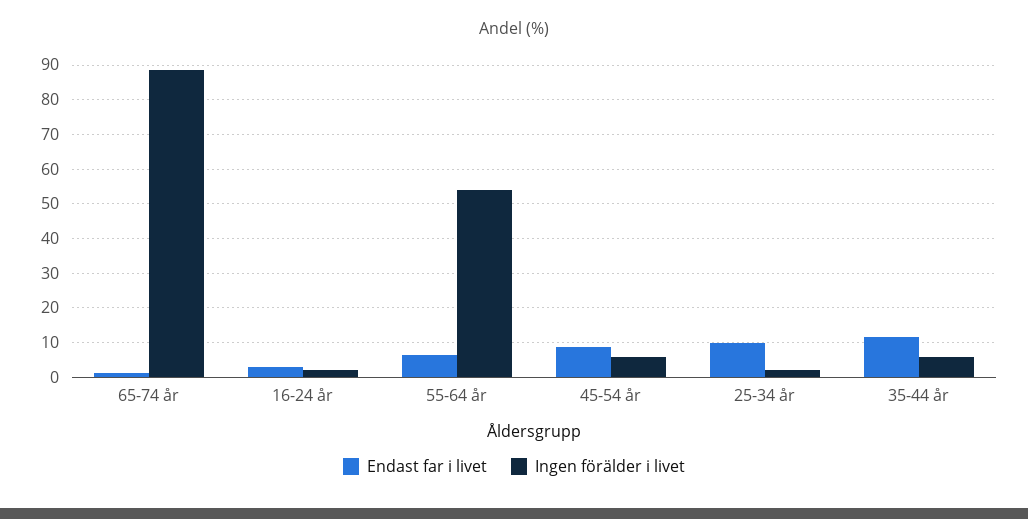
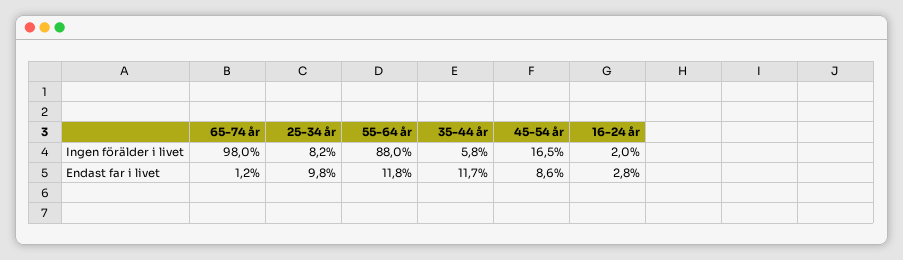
Ingen förälder i livet, 65-74 år: 88 -> 98
Endast far i livet, 55-64 år: 6 -> 11.8
Ingen förälder i livet, 55-64 år: 54 -> 88
Ingen förälder i livet, 45-54 år: 6 -> 16.5
Ingen förälder i livet, 25-34 år: 2 -> 8.2

